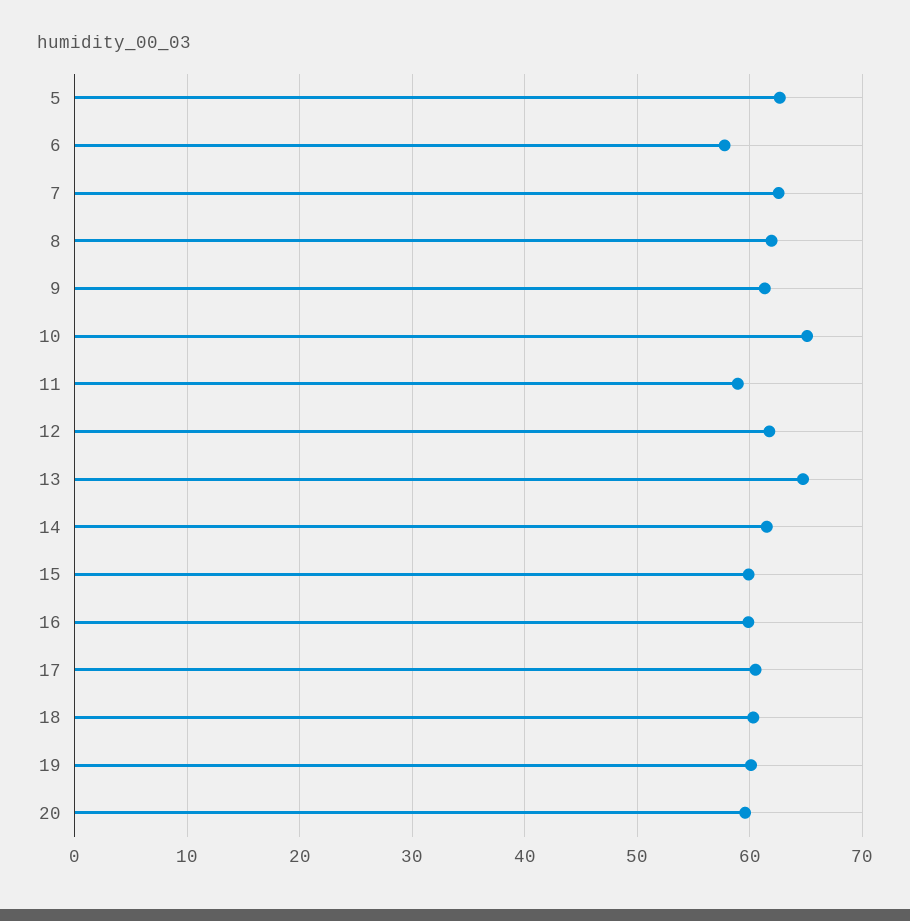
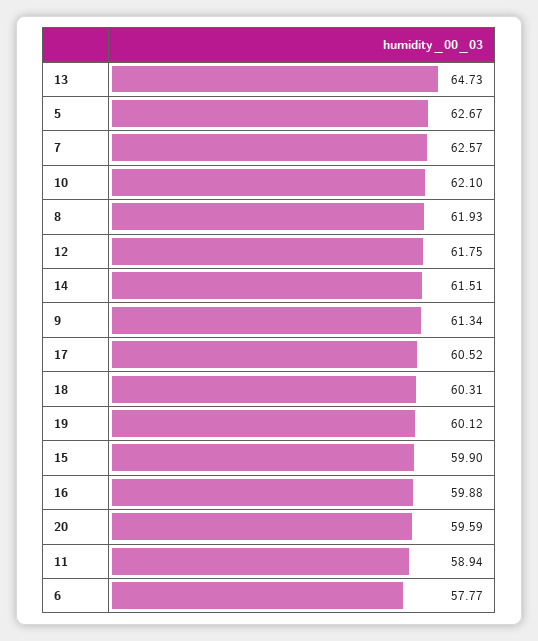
10: 65 -> 62.1

